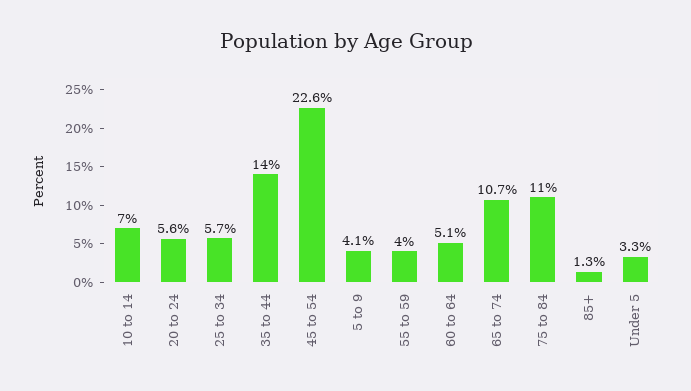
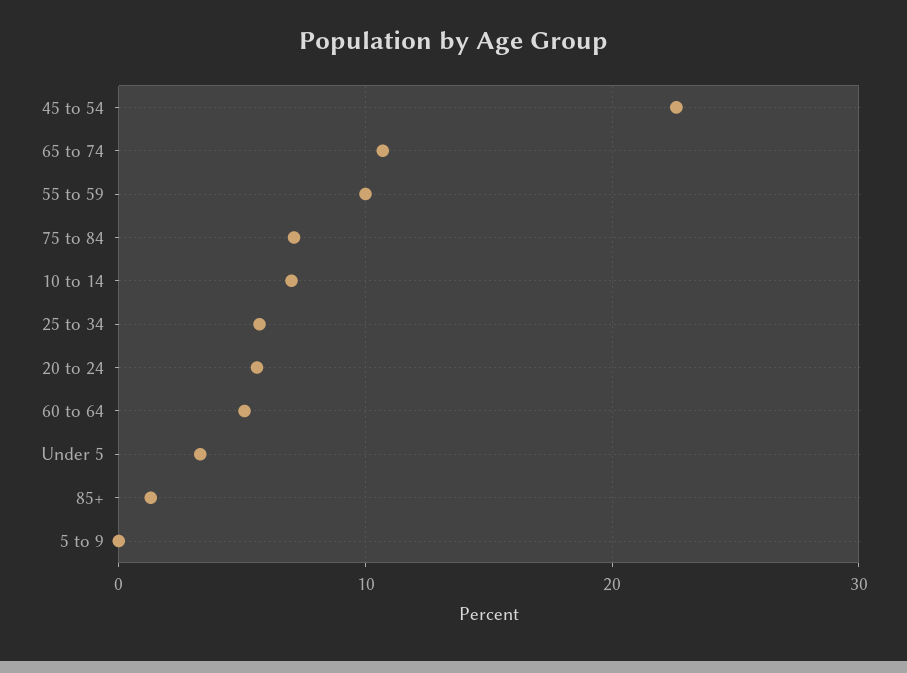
35 to 44: 14 -> none
5 to 9: 4.1 -> 0
55 to 59: 4 -> 10
75 to 84: 11 -> 7

